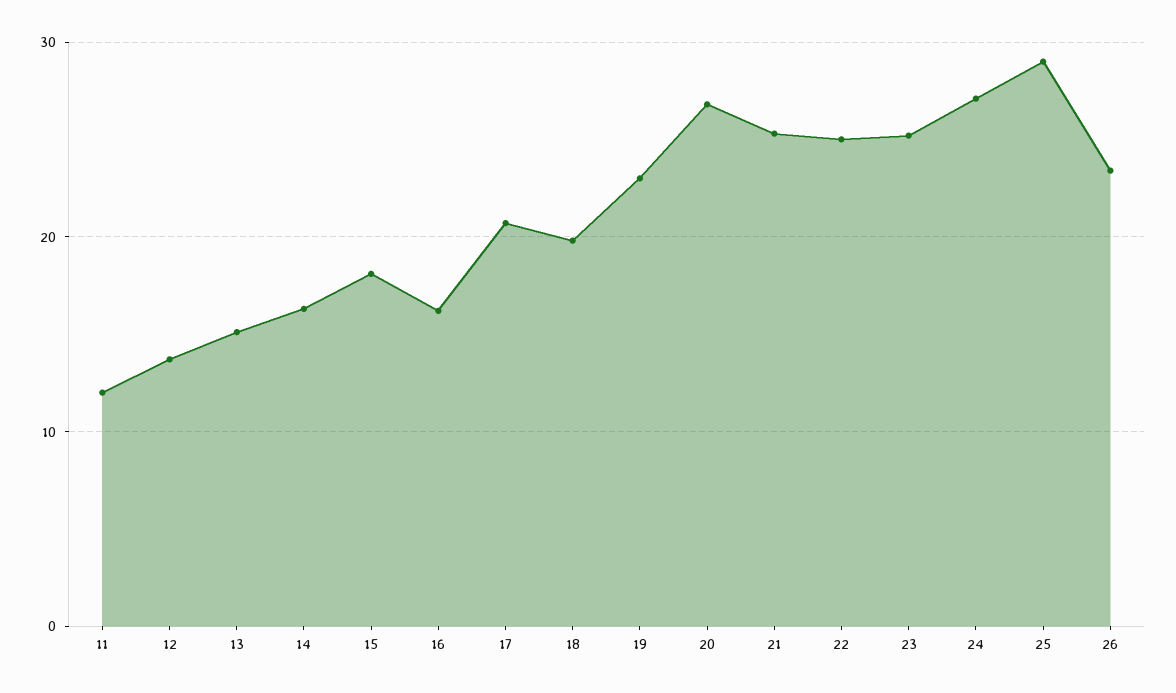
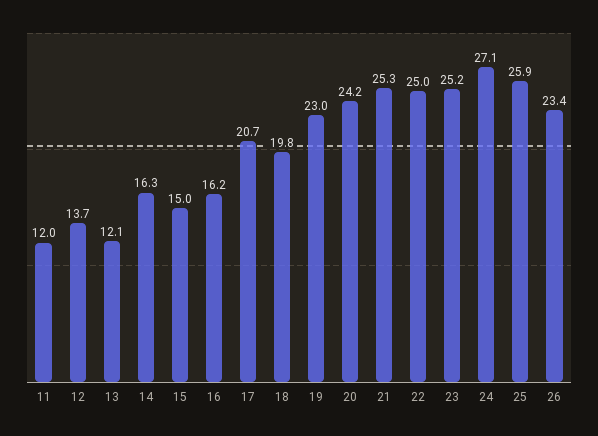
13: 15 -> 12.1
15: 18 -> 15
20: 27 -> 24.2
25: 29 -> 25.9

